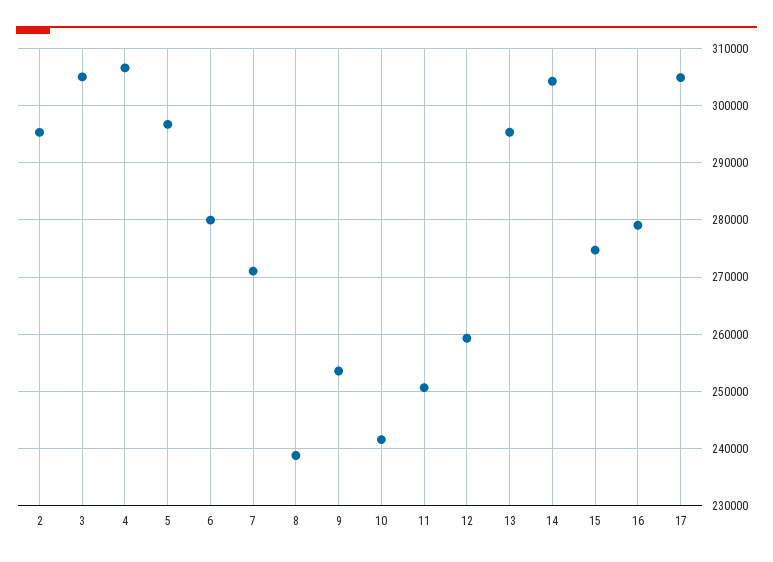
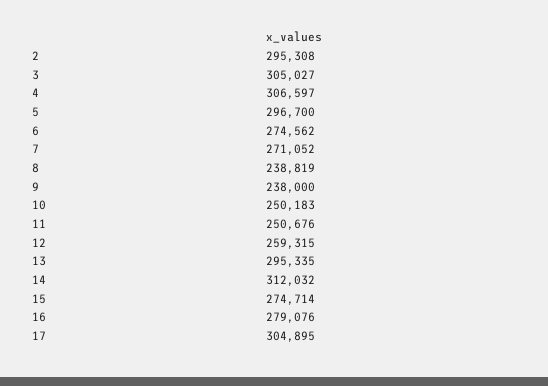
6: 280000 -> 274562
9: 254000 -> 238000
10: 242000 -> 250183
14: 304000 -> 312032

